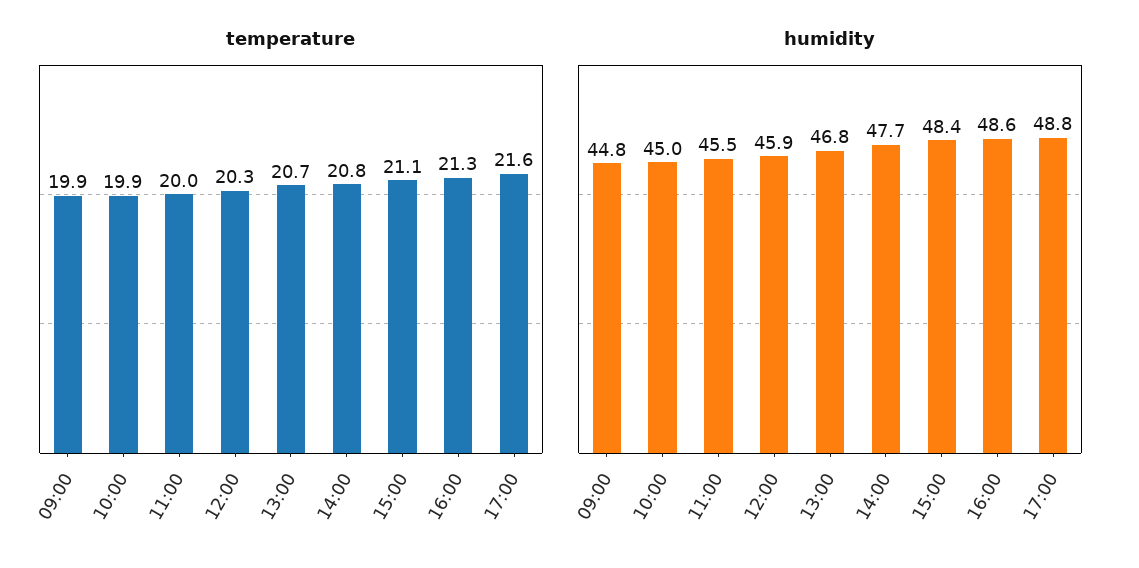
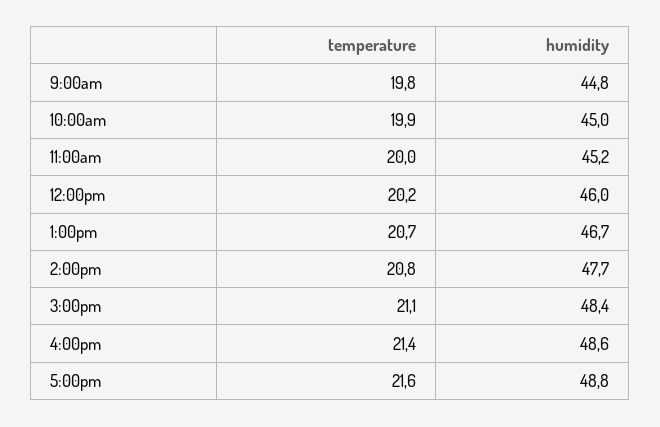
temperature, 09:00: 19.9 -> 19.8
temperature, 12:00: 20.3 -> 20.2
temperature, 16:00: 21.3 -> 21.4
humidity, 11:00: 45.5 -> 45.2
humidity, 12:00: 45.9 -> 46
humidity, 13:00: 46.8 -> 46.7

